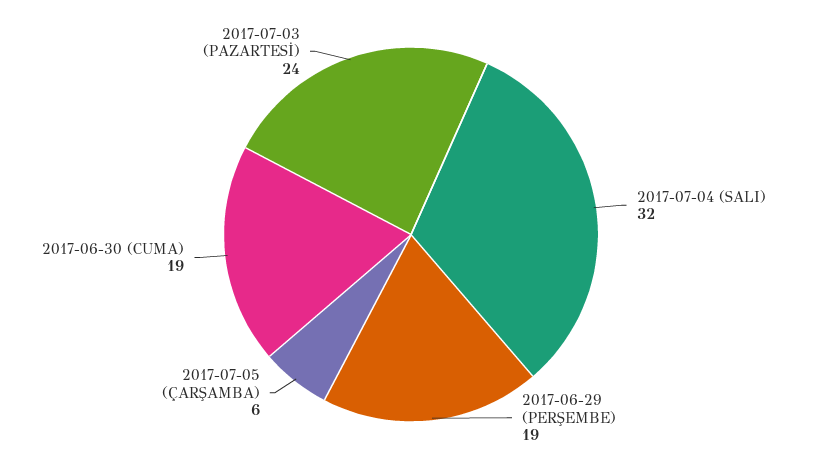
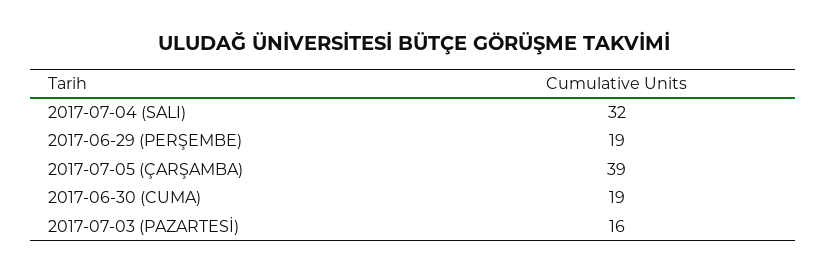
2017-07-05 (ÇARŞAMBA): 6 -> 39
2017-07-03 (PAZARTESİ): 24 -> 16

